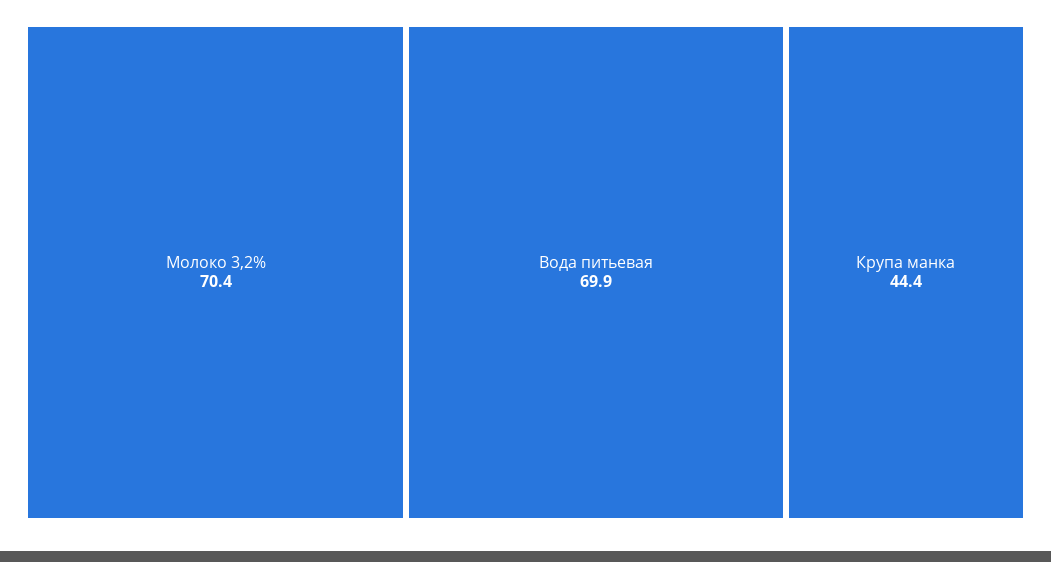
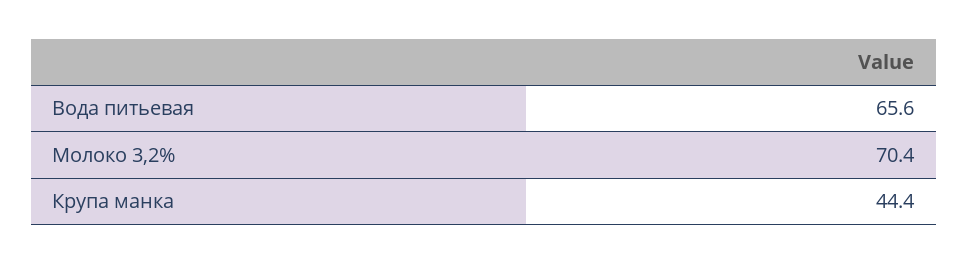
Вода питьевая: 69.9 -> 65.6

